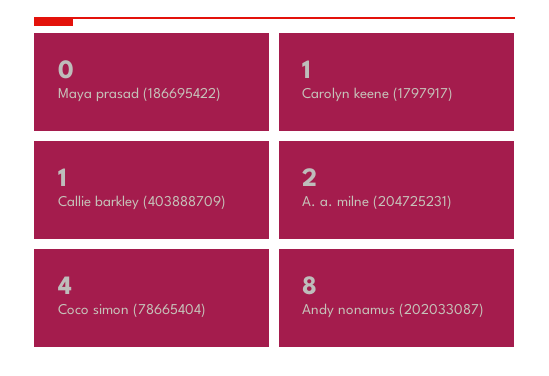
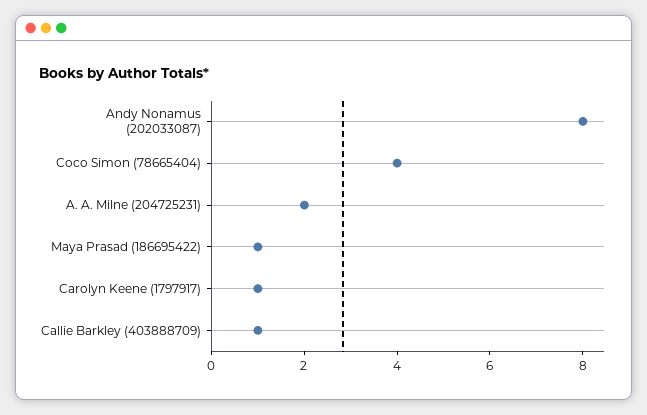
Maya prasad (186695422): 0 -> 1

